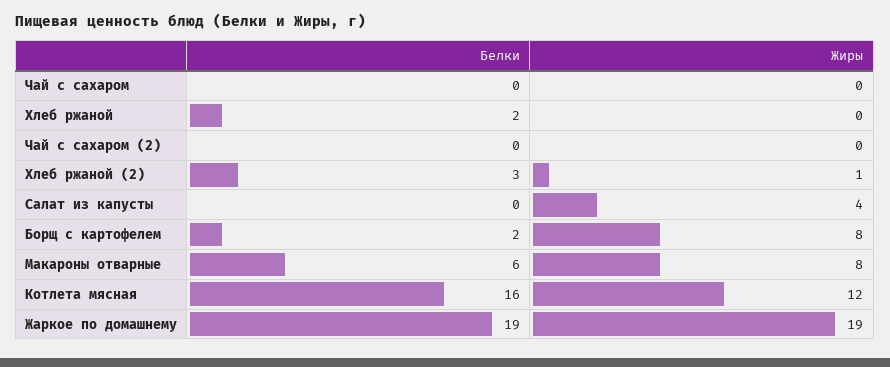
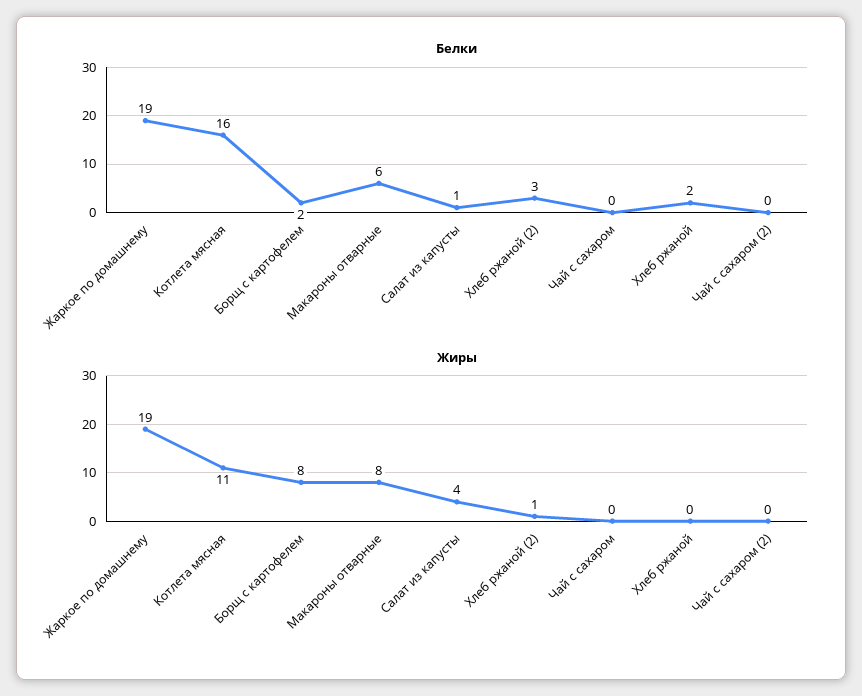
Белки, Салат из капусты: 0 -> 1
Жиры, Котлета мясная: 12 -> 11

